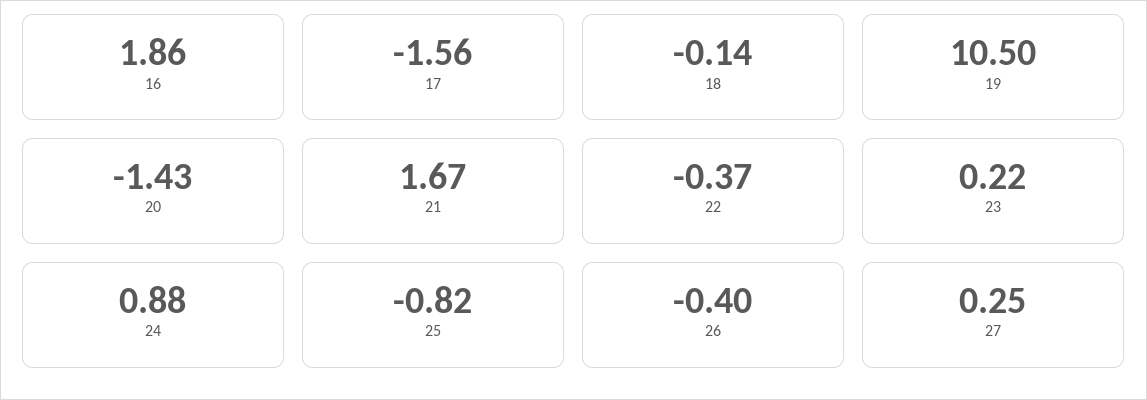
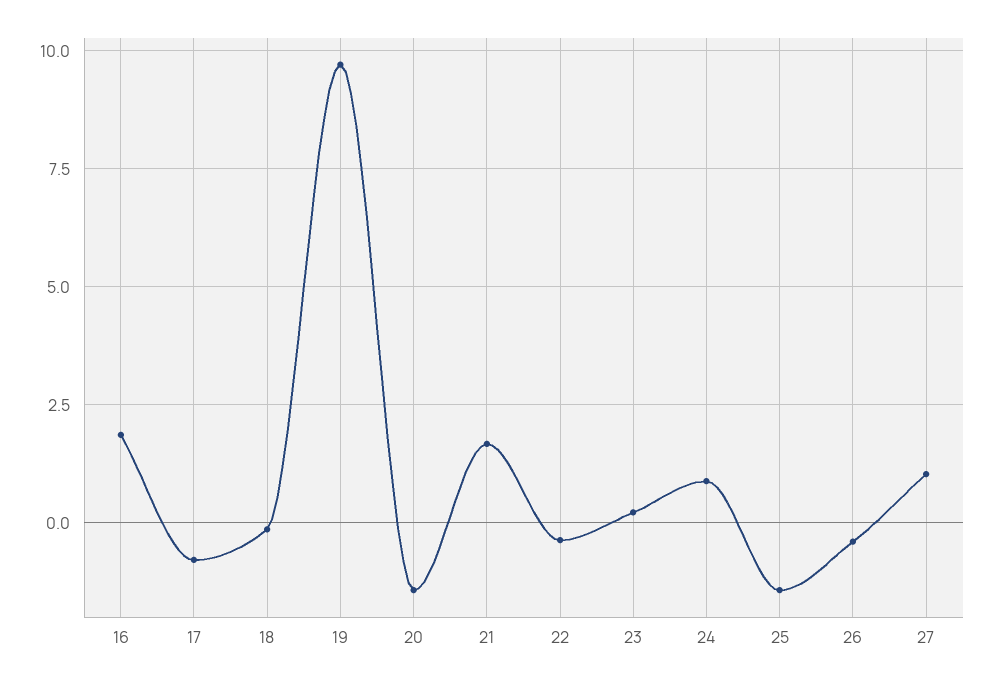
17: -1.56 -> -0.75
19: 10.5 -> 9.75
25: -0.82 -> -1.5
27: 0.25 -> 1

